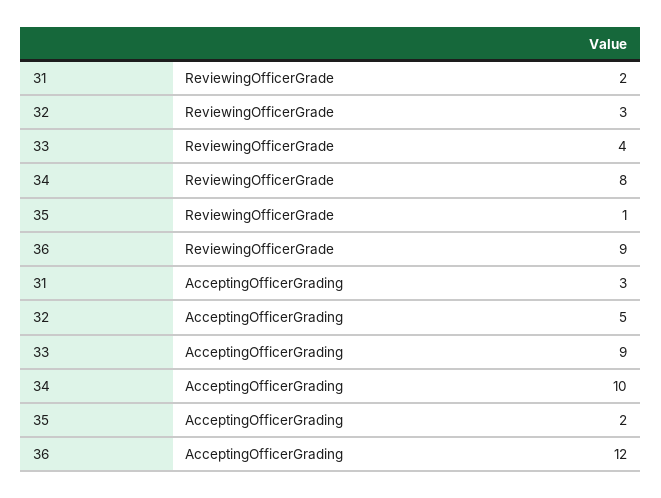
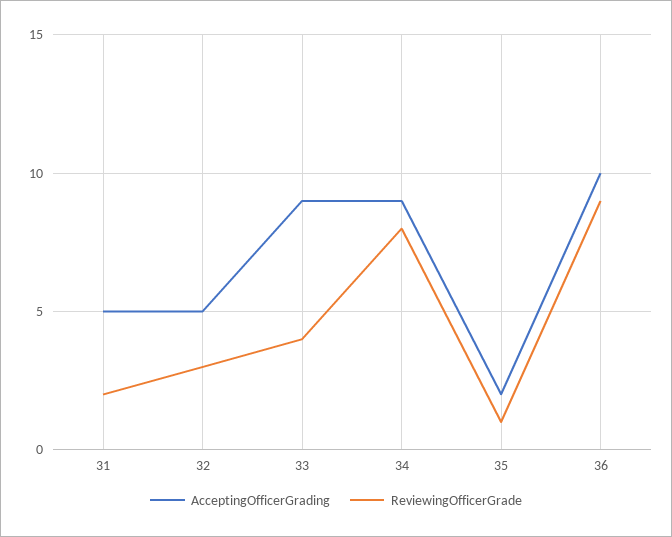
AcceptingOfficerGrading, 31: 3 -> 5
AcceptingOfficerGrading, 34: 10 -> 9
AcceptingOfficerGrading, 36: 12 -> 10

